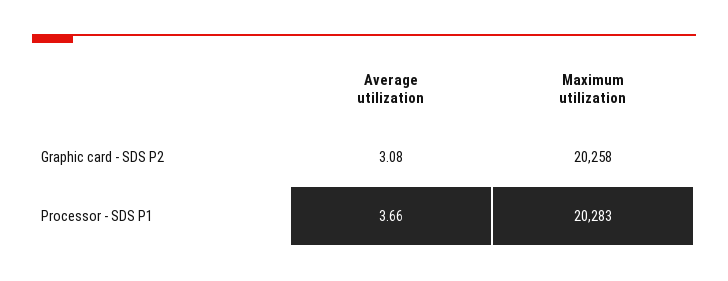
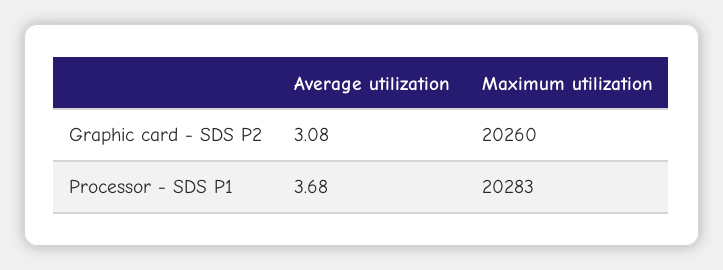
Maximum utilization, Graphic card - SDS P2: 20258 -> 20260
Average utilization, Processor - SDS P1: 3.66 -> 3.68

